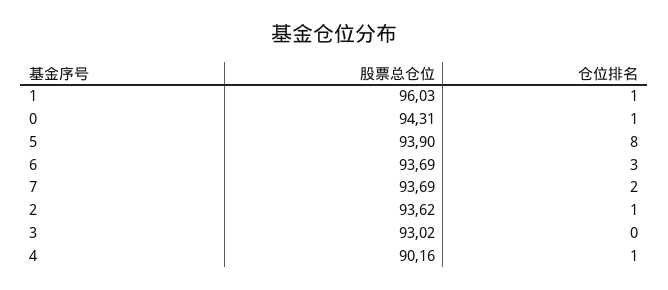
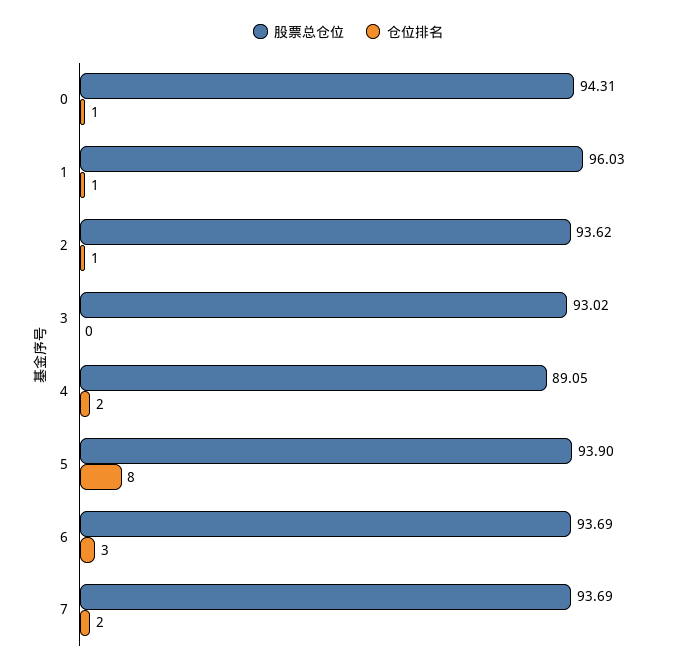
股票总仓位, 4: 90.16 -> 89.05
仓位排名, 4: 1 -> 2

